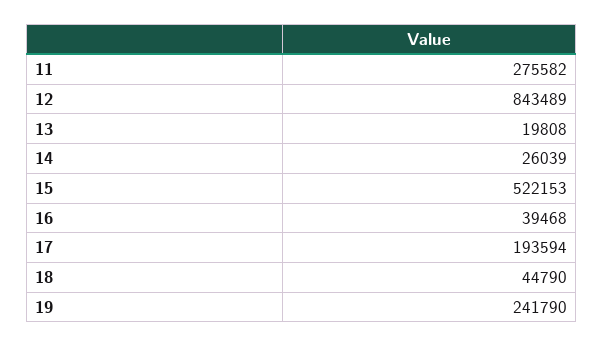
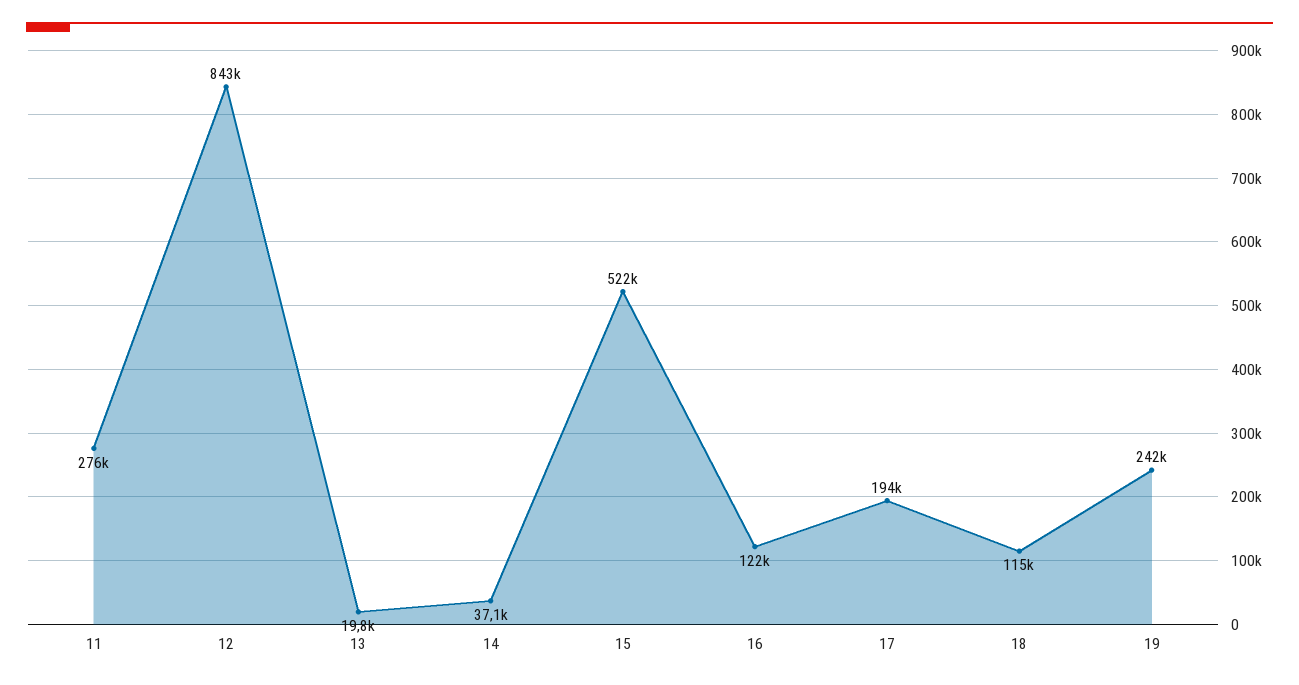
14: 26039 -> 37100
16: 39468 -> 122000
18: 44790 -> 115000

